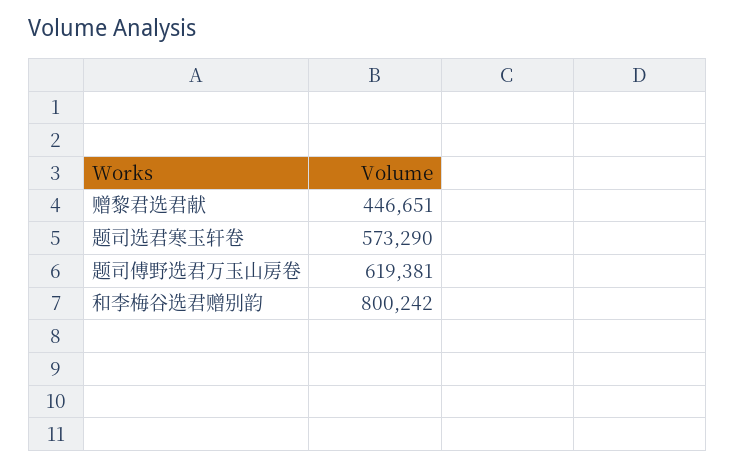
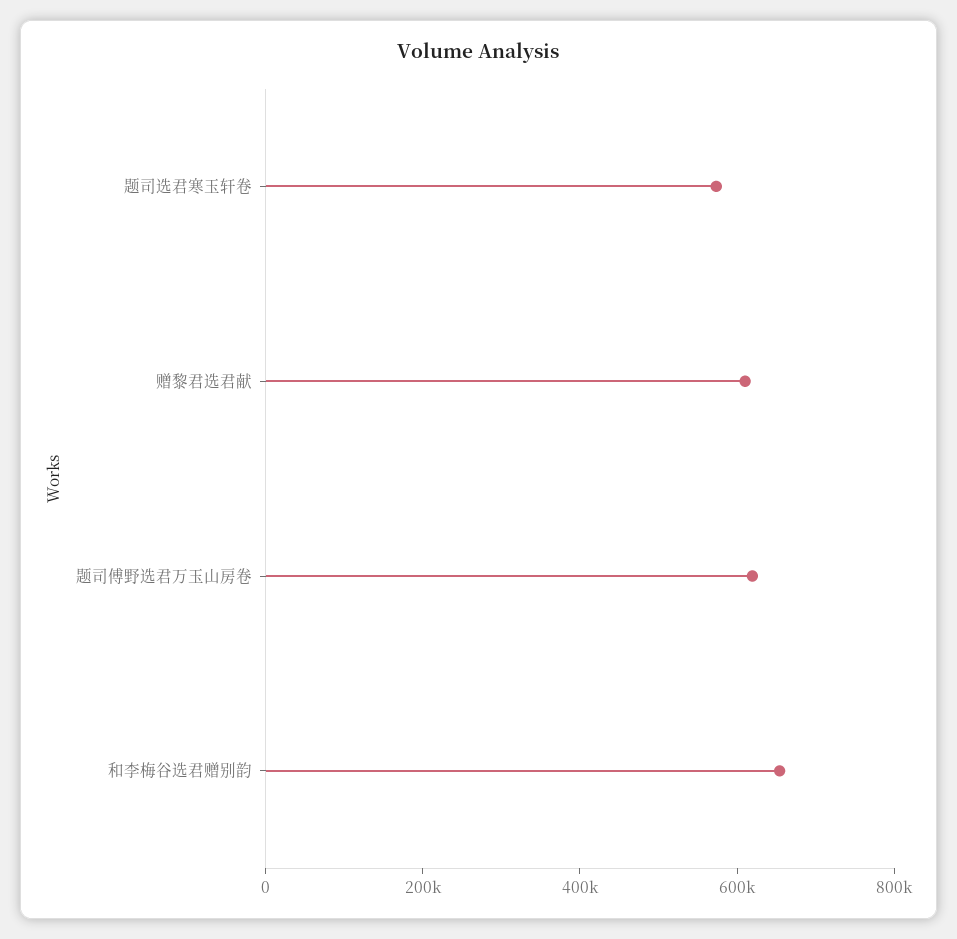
赠黎君选君献: 446651 -> 600000
和李梅谷选君赠别韵: 800242 -> 650000

